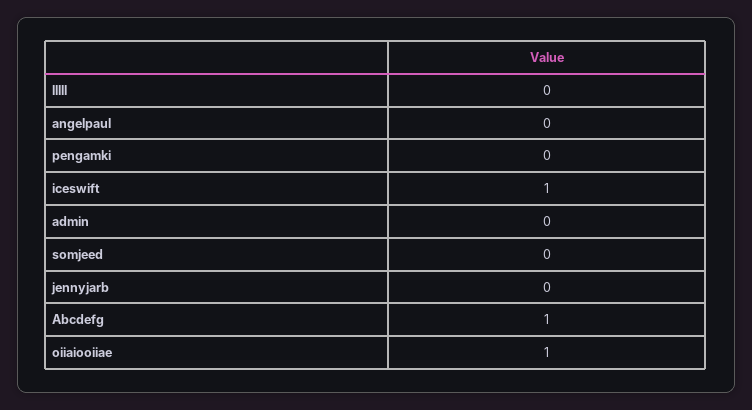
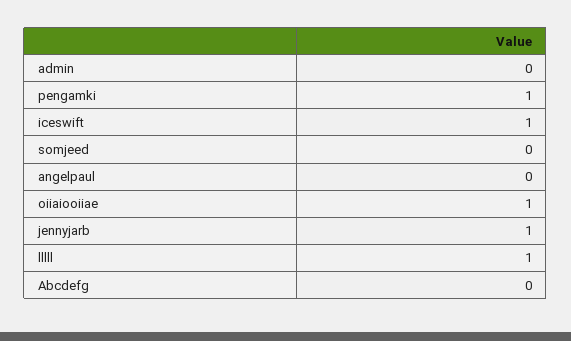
lllll: 0 -> 1
pengamki: 0 -> 1
jennyjarb: 0 -> 1
Abcdefg: 1 -> 0

